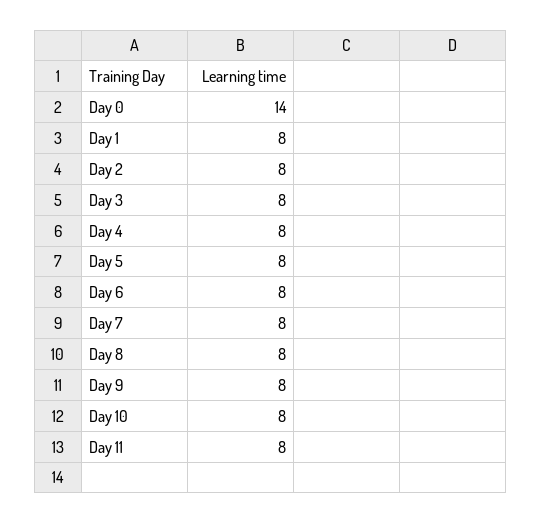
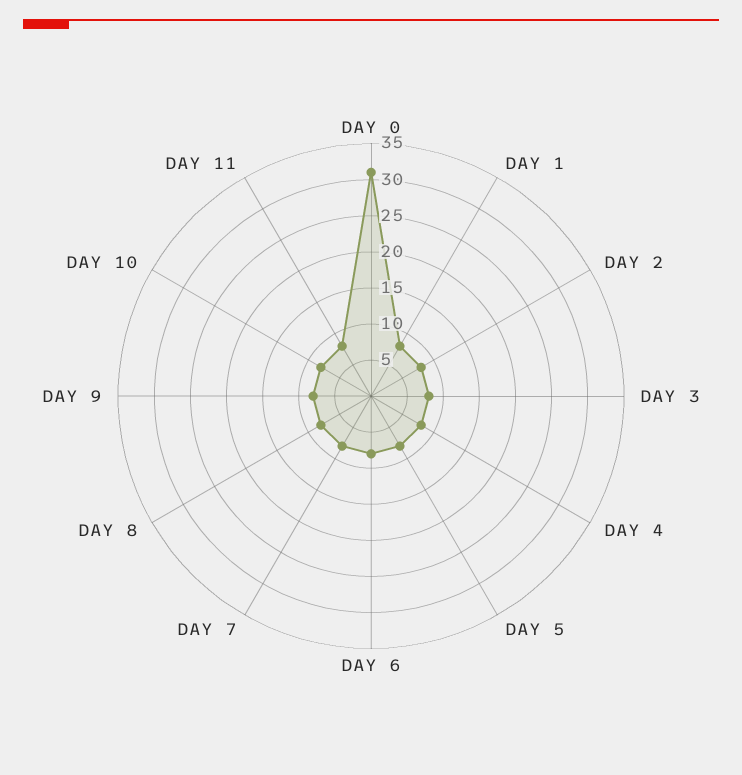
Day 0: 14 -> 30

